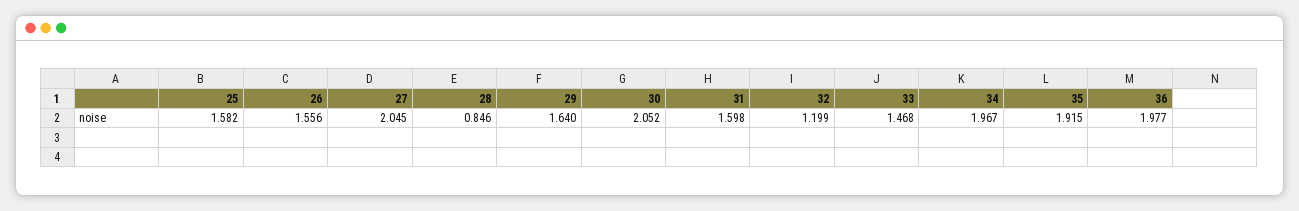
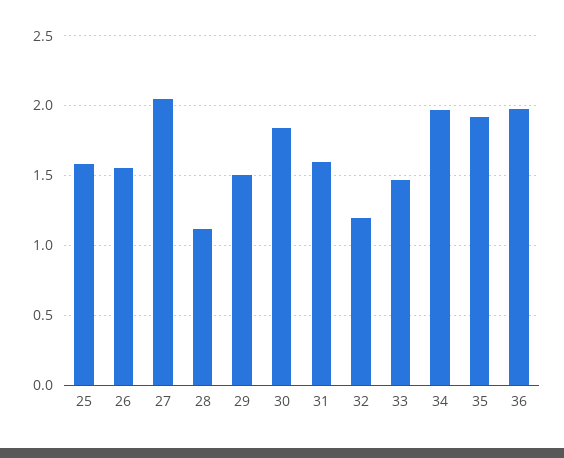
28: 0.846 -> 1.1
29: 1.64 -> 1.5
30: 2.052 -> 1.85

